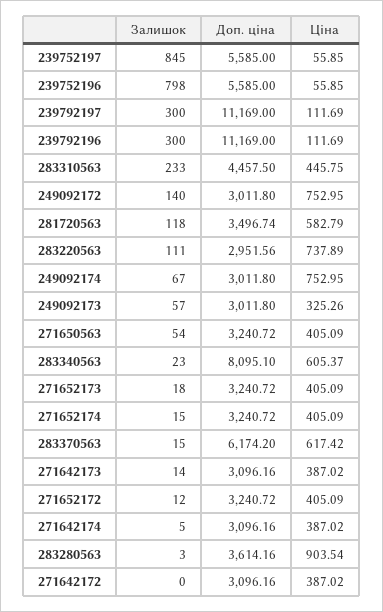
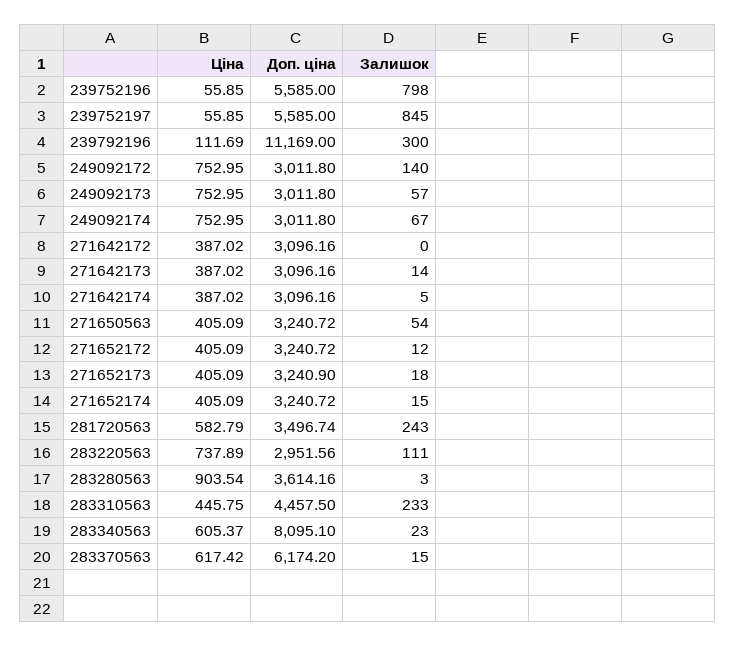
Залишок, 239792197: 300 -> none
Доп. ціна, 239792197: 11169 -> none
Ціна, 239792197: 111.69 -> none
Залишок, 281720563: 118 -> 243
Ціна, 249092173: 325.26 -> 752.95
Доп. ціна, 271652173: 3240.72 -> 3240.9

